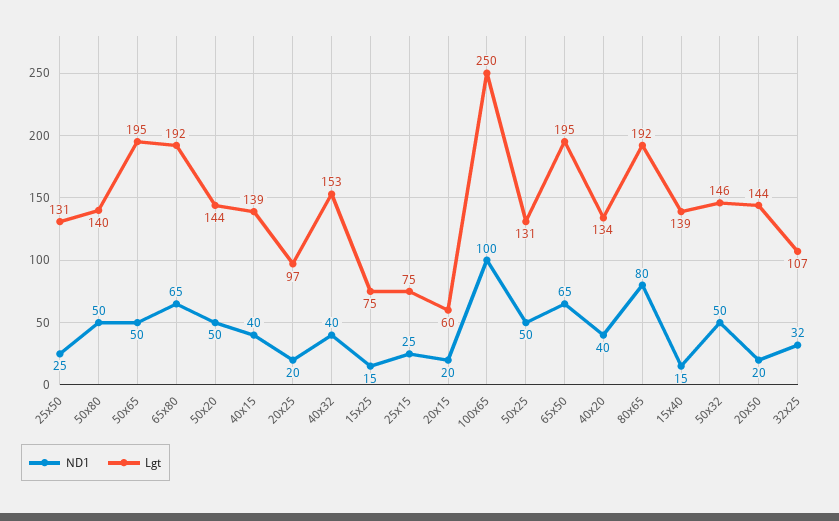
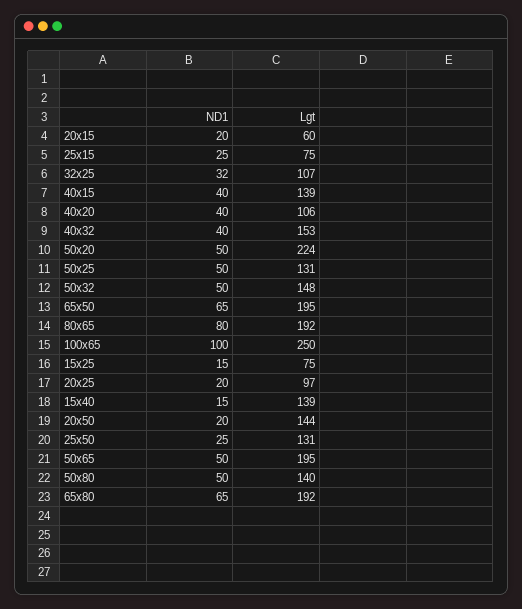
Lgt, 50x20: 144 -> 224
Lgt, 40x20: 134 -> 106
Lgt, 50x32: 146 -> 148

